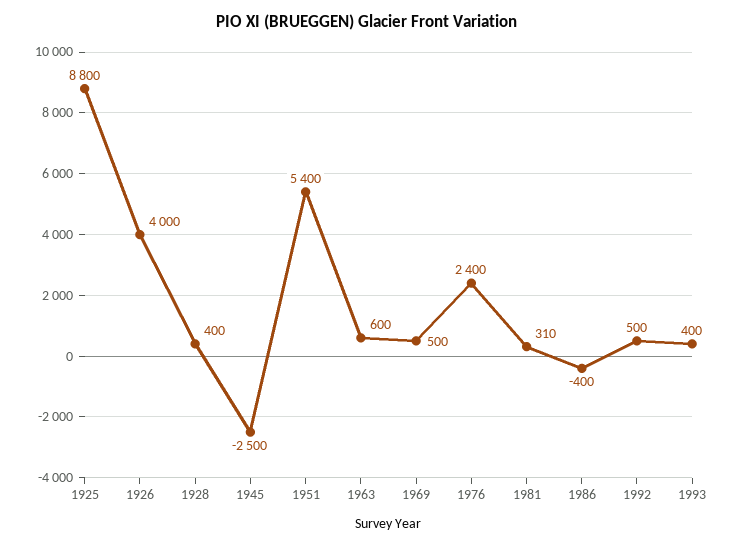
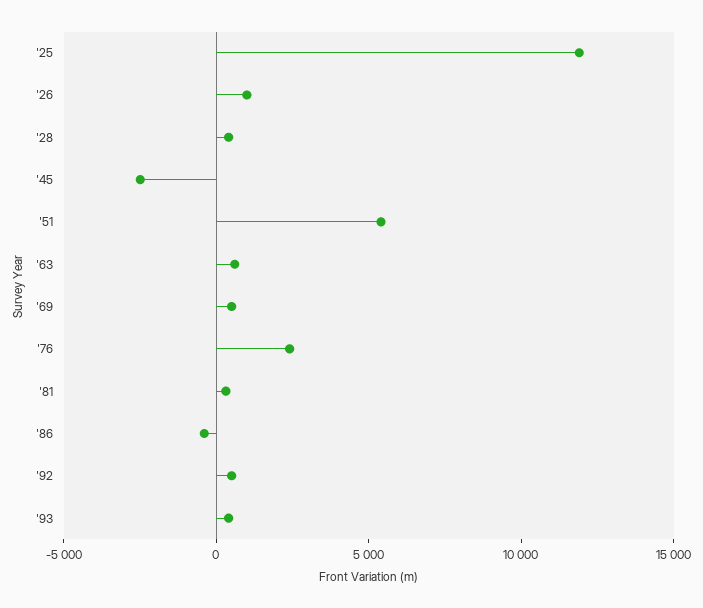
1925: 8800 -> 12000
1926: 4000 -> 1000

